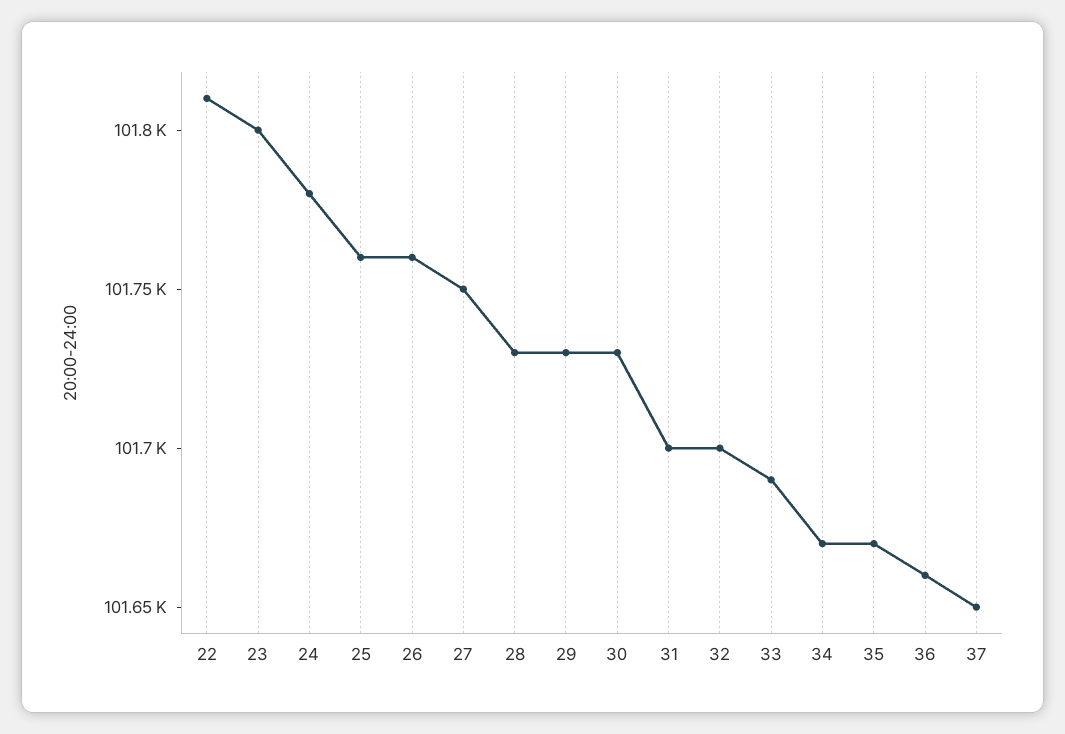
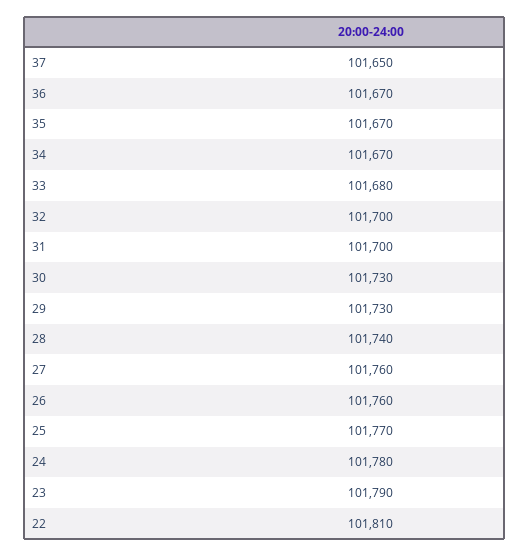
23: 101800 -> 101790
25: 101760 -> 101770
27: 101750 -> 101760
28: 101730 -> 101740
33: 101690 -> 101680
36: 101660 -> 101670

